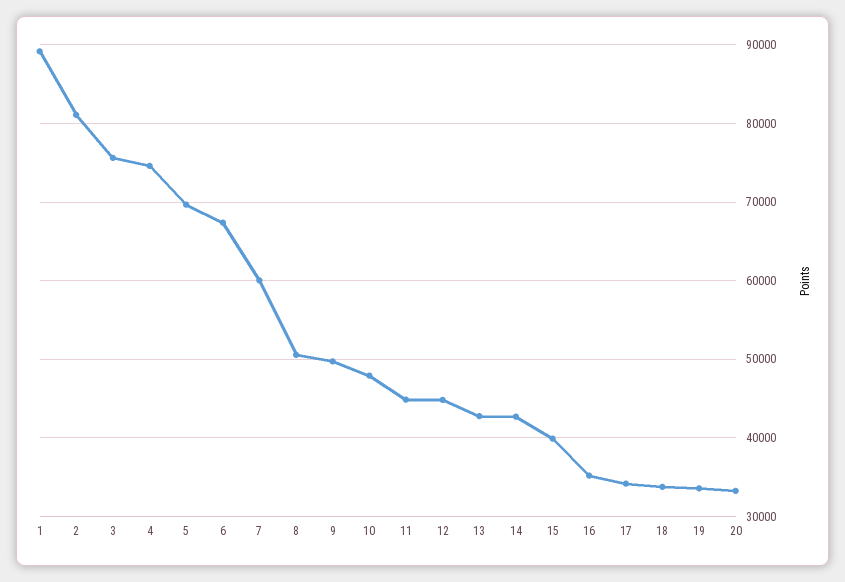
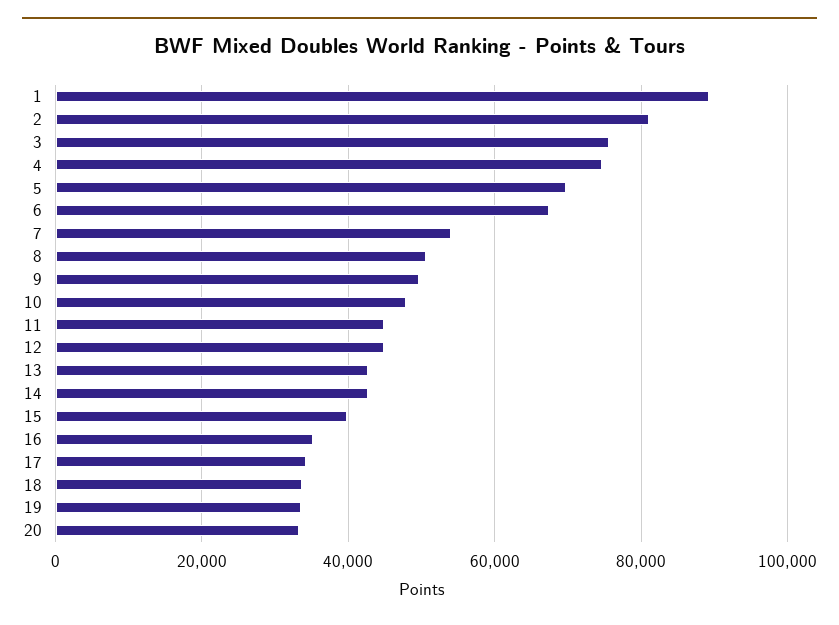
7: 60000 -> 54000

